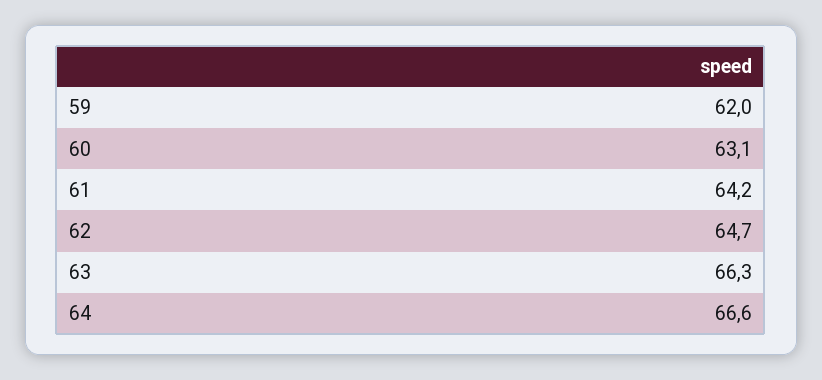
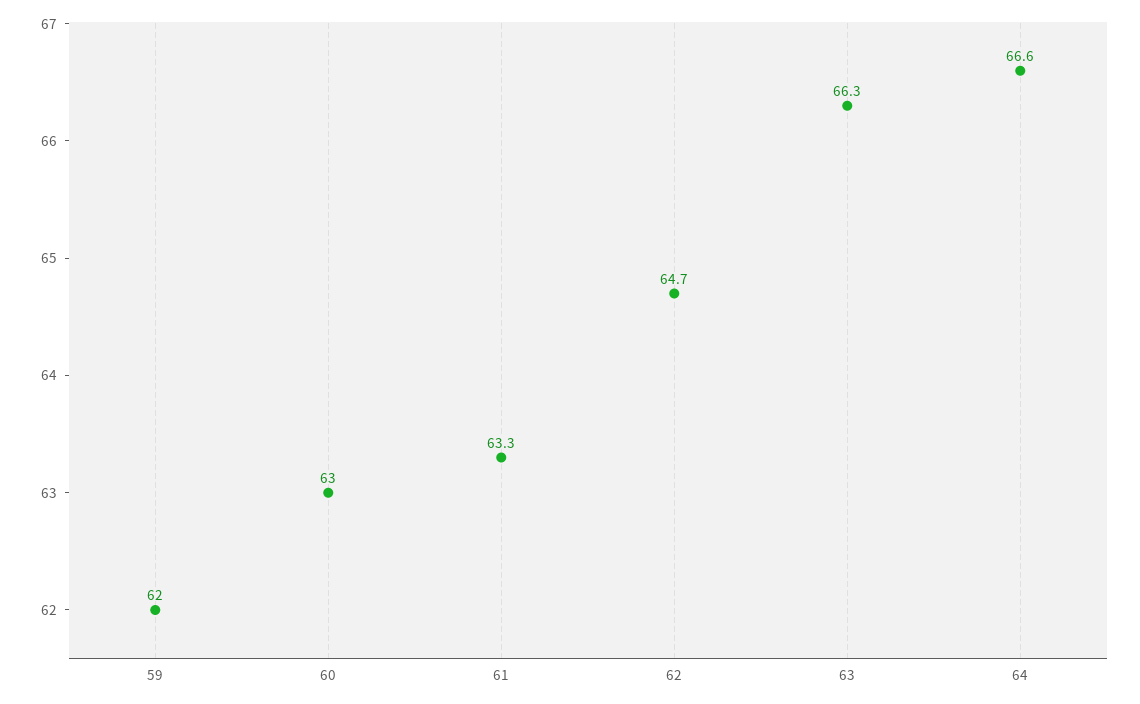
60: 63.1 -> 63
61: 64.2 -> 63.3

